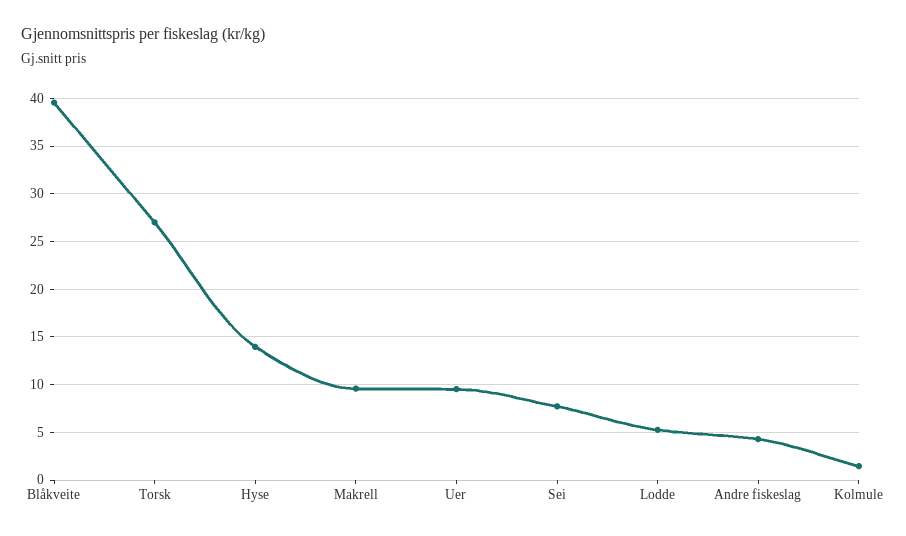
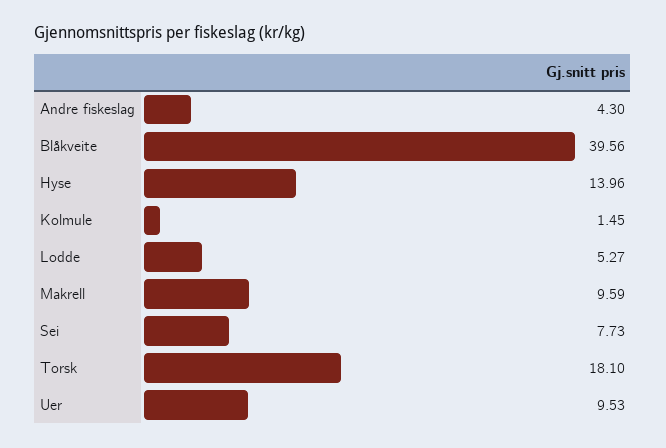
Torsk: 27 -> 18.1

